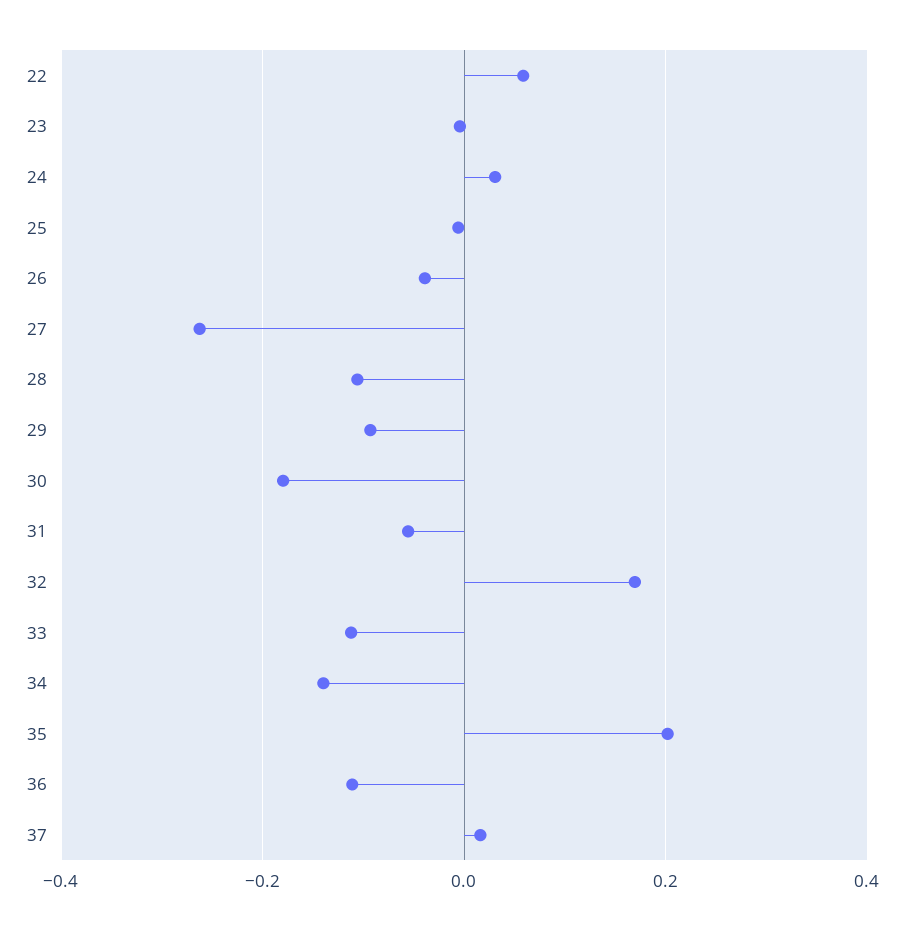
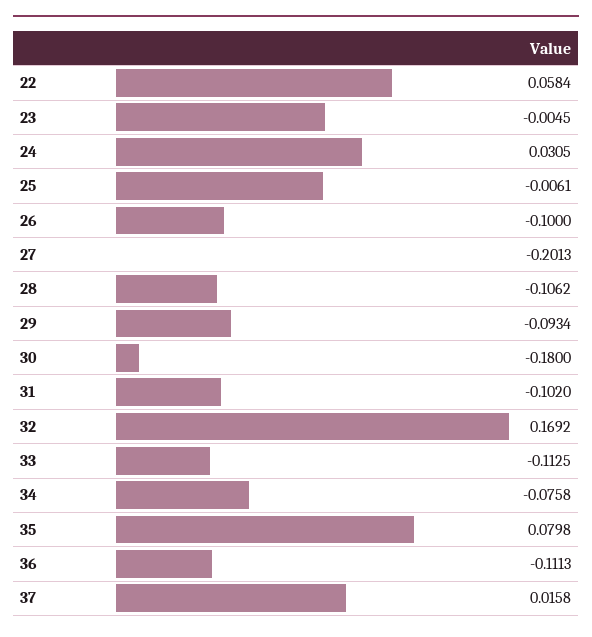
26: -0.04 -> -0.1
27: -0.26 -> -0.2013
31: -0.06 -> -0.102
34: -0.14 -> -0.0758
35: 0.2 -> 0.0798

